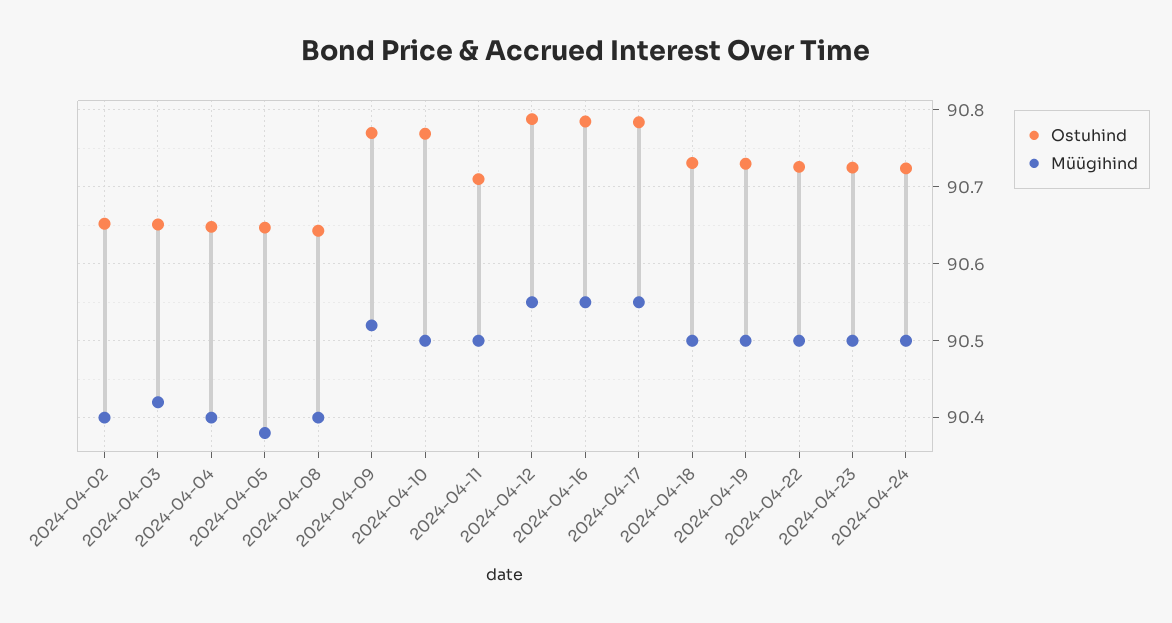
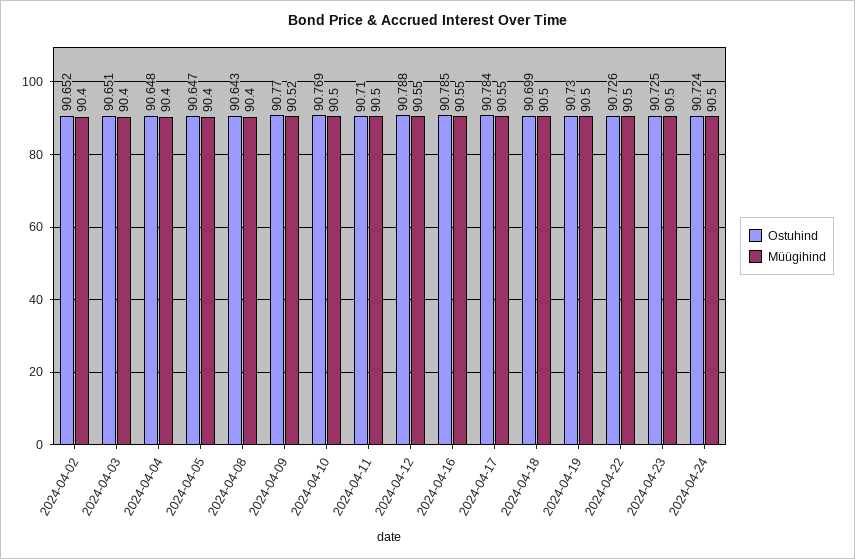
Müügihind, 2024-04-03: 90.42 -> 90.4
Müügihind, 2024-04-05: 90.38 -> 90.4
Ostuhind, 2024-04-18: 90.73 -> 90.699

